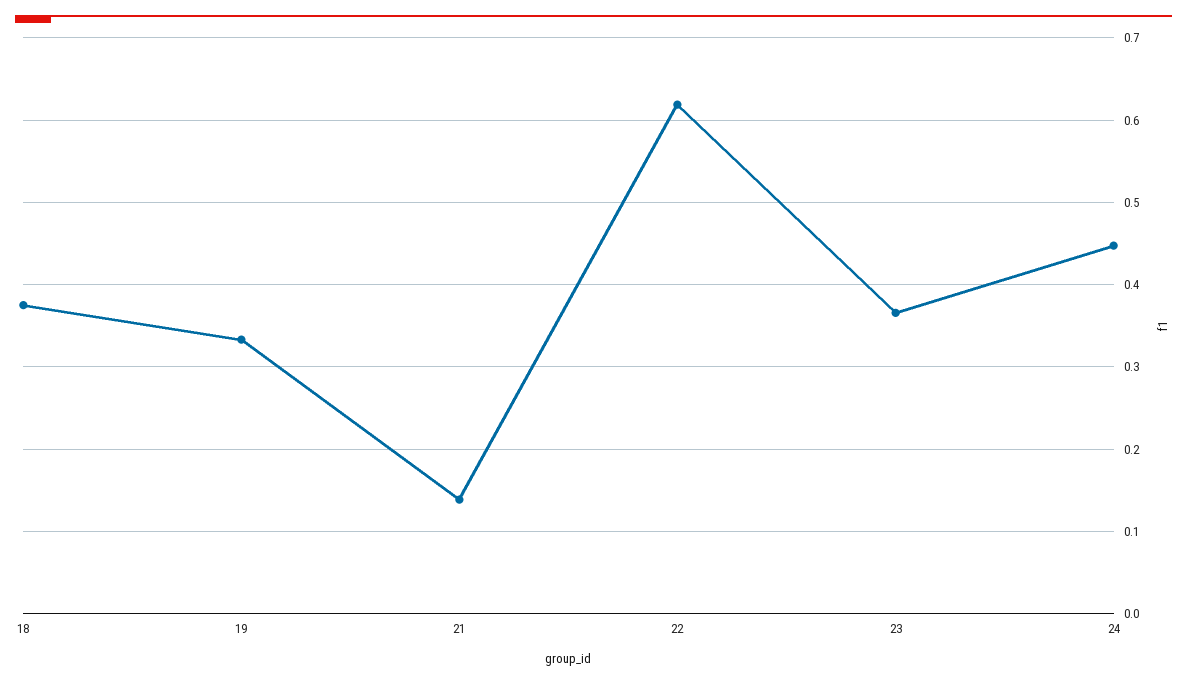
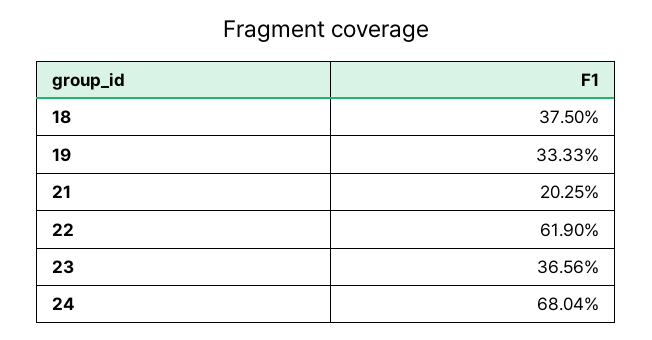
21: 0.14 -> 0.2025
24: 0.45 -> 0.6804

